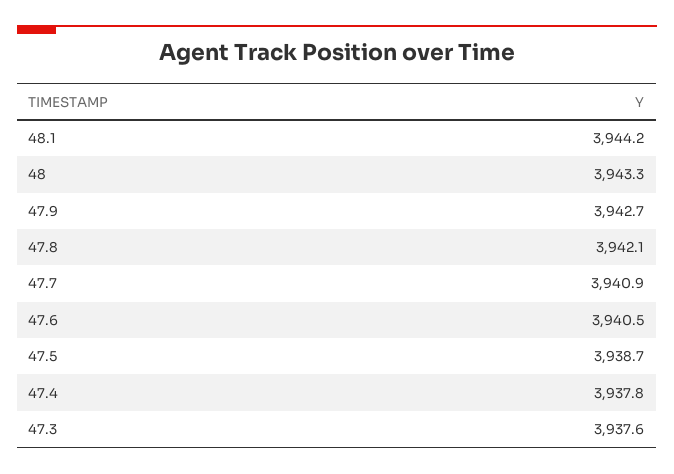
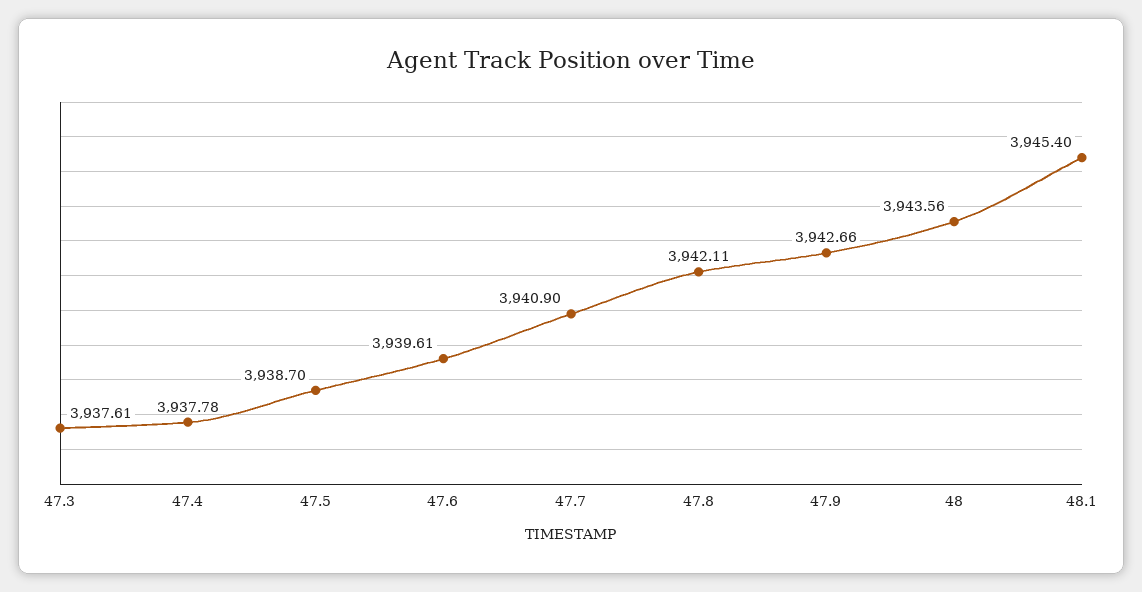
48.1: 3944.2 -> 3945.4
48: 3943.3 -> 3943.56
47.6: 3940.5 -> 3939.61

